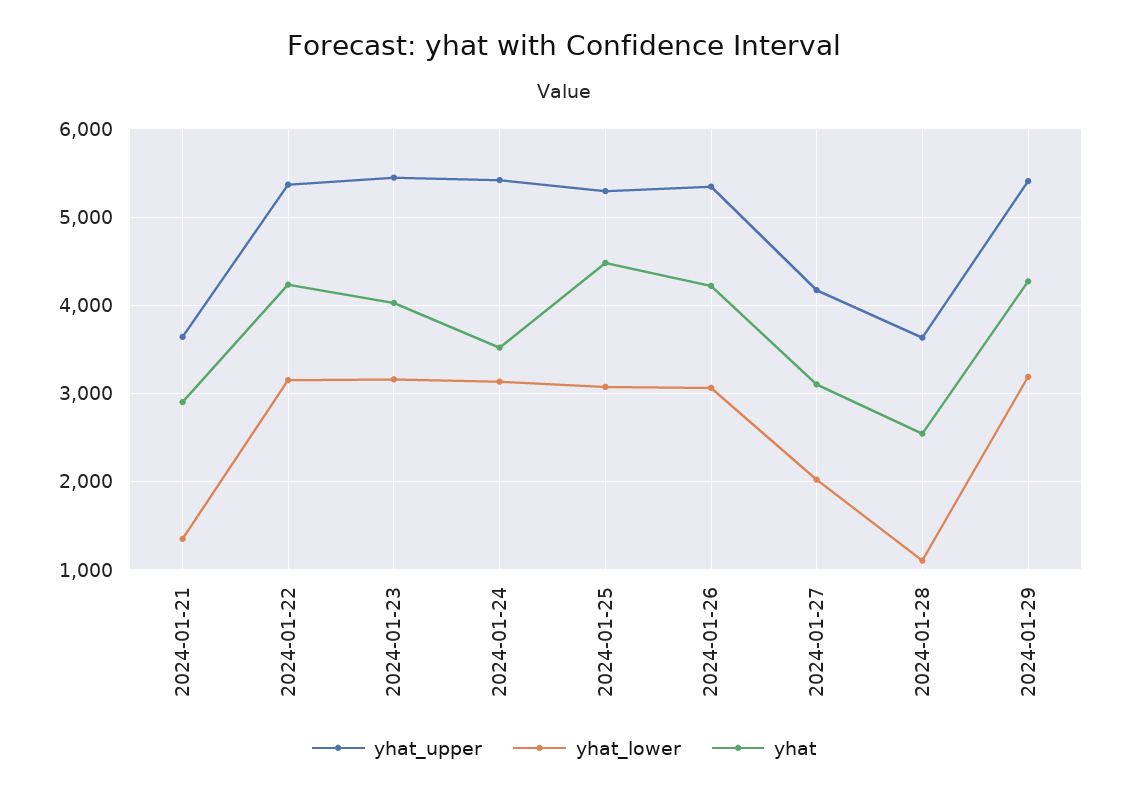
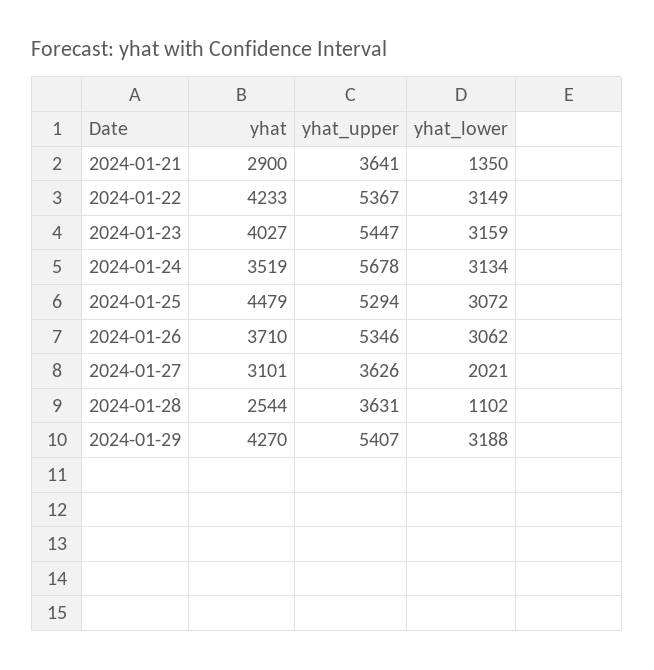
yhat_upper, 2024-01-24: 5400 -> 5678
yhat, 2024-01-26: 4200 -> 3710
yhat_upper, 2024-01-27: 4200 -> 3626

